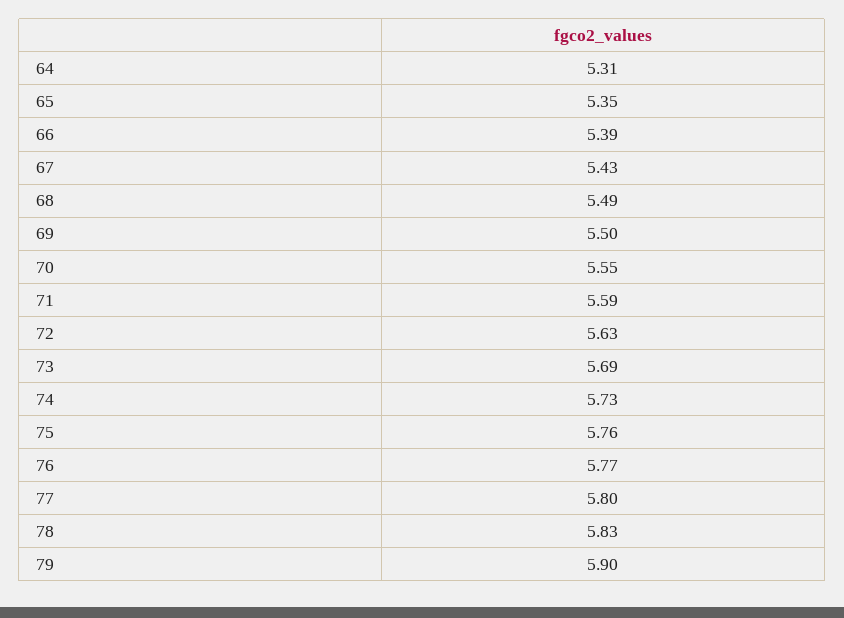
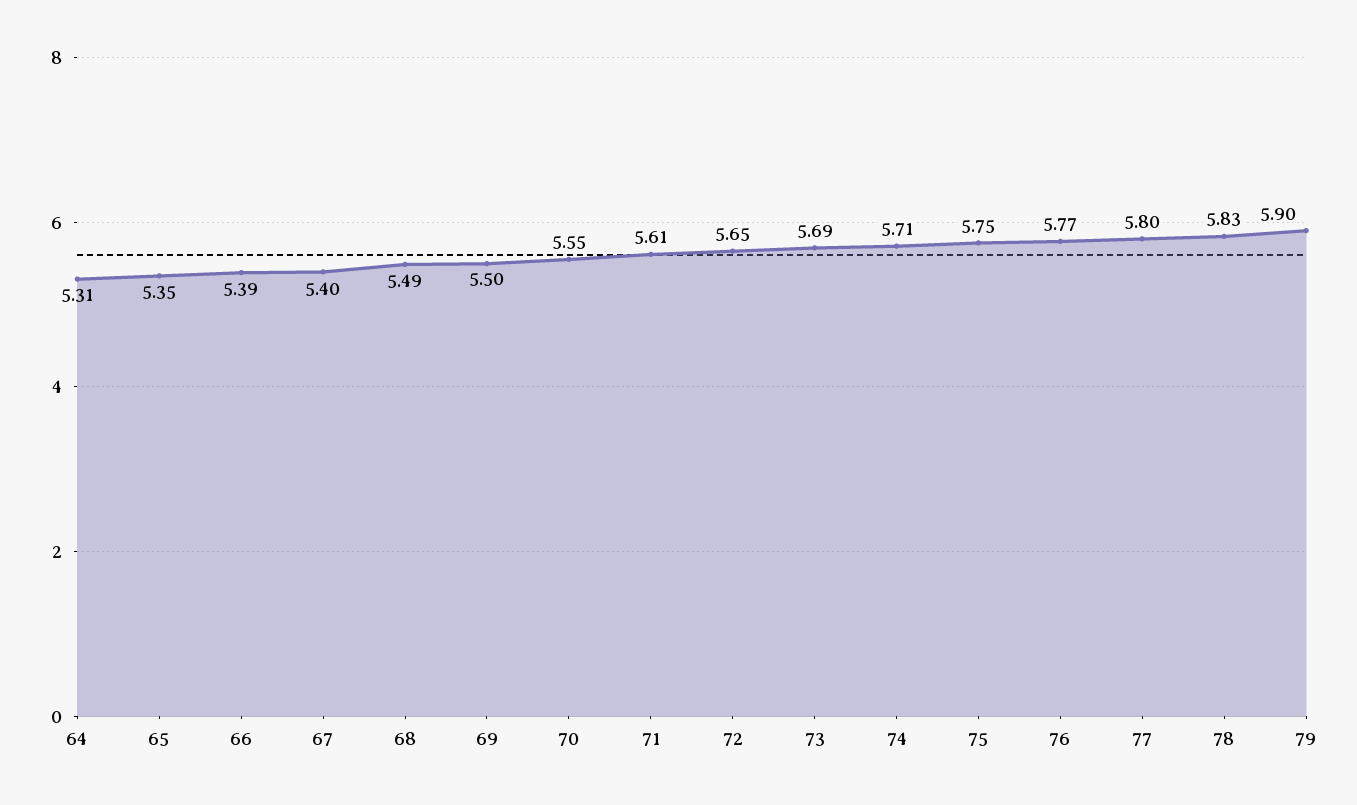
67: 5.43 -> 5.4
71: 5.59 -> 5.61
72: 5.63 -> 5.65
74: 5.73 -> 5.71
75: 5.76 -> 5.75

